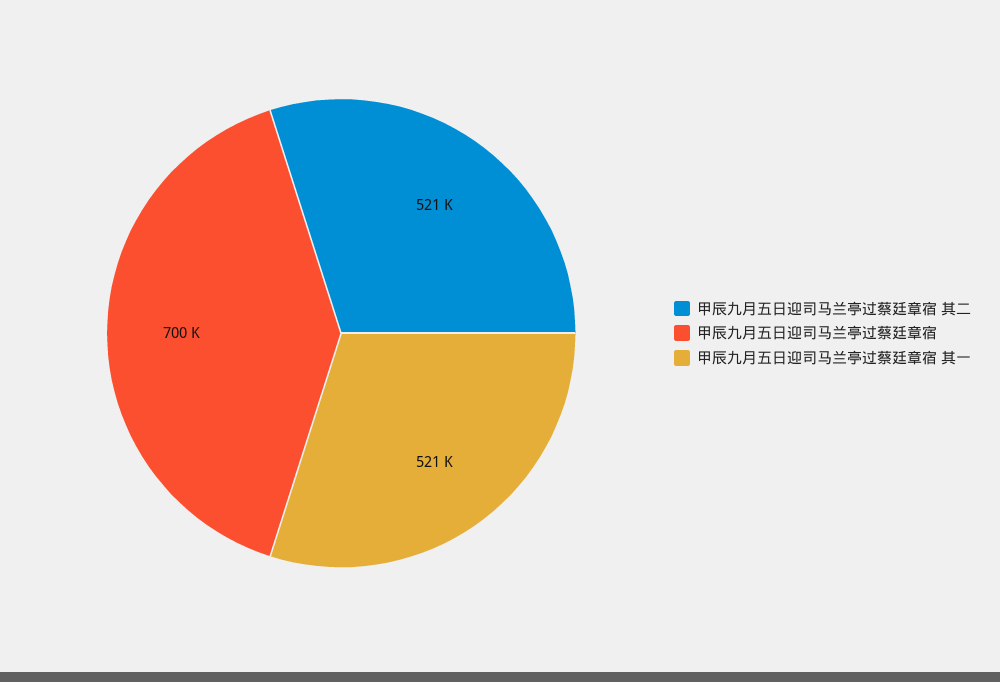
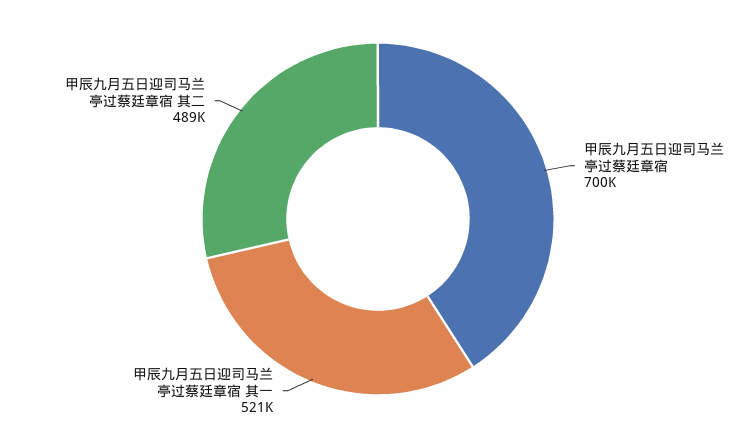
甲辰九月五日迎司马兰亭过蔡廷章宿 其二: 521000 -> 489000

